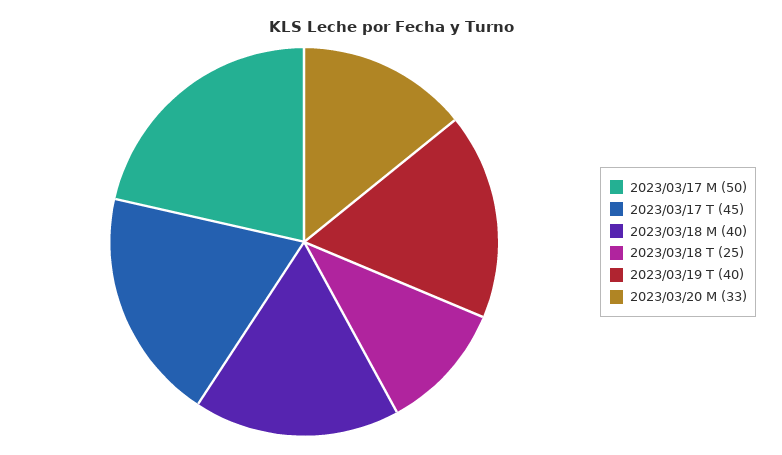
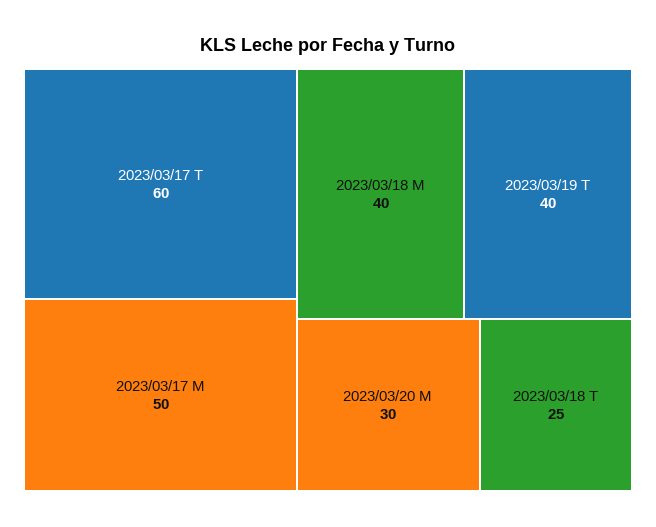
2023/03/17 T: 45 -> 60
2023/03/20 M: 33 -> 30

